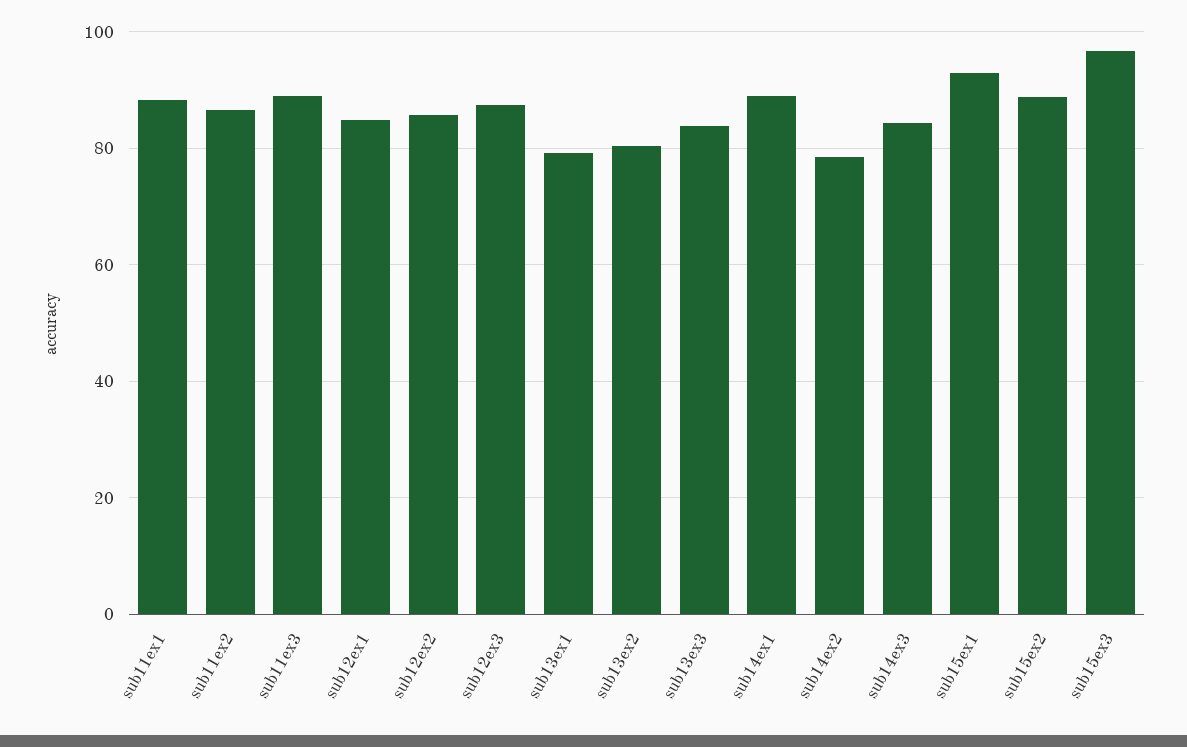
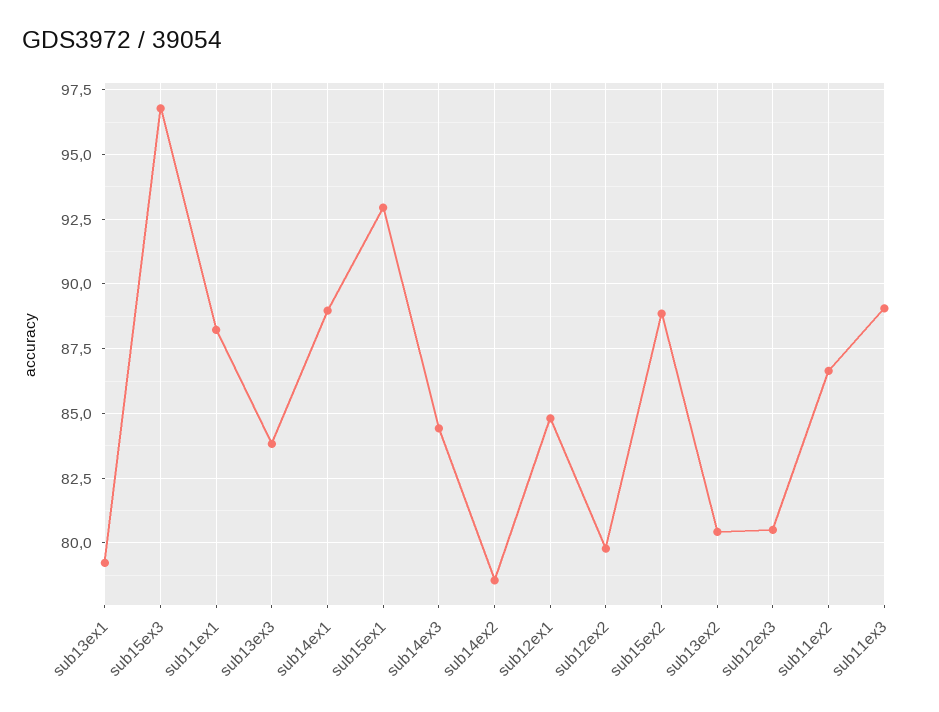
sub12ex2: 86 -> 79.75
sub12ex3: 88 -> 80.5

